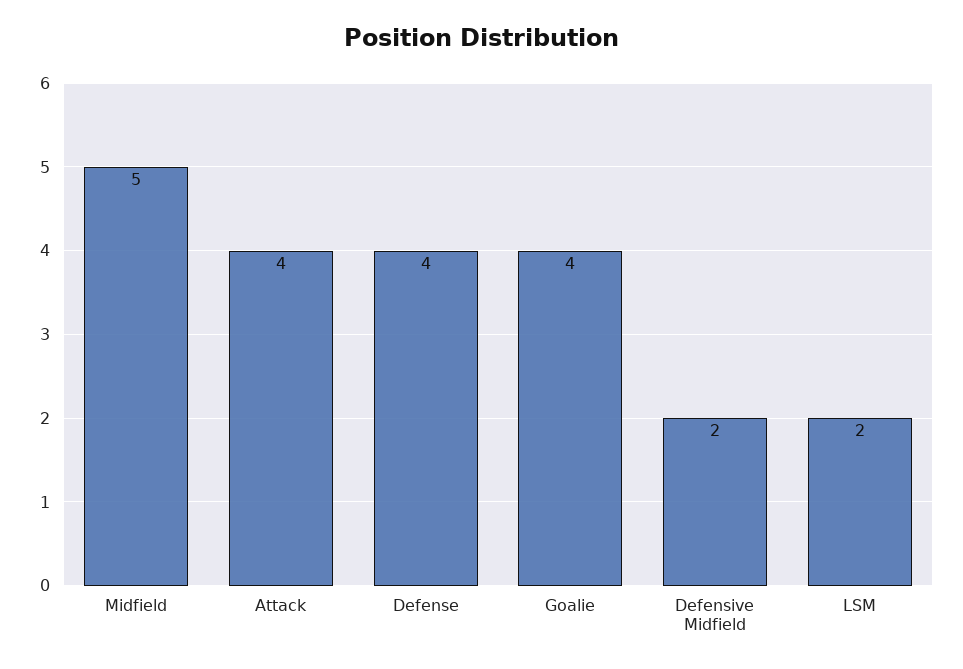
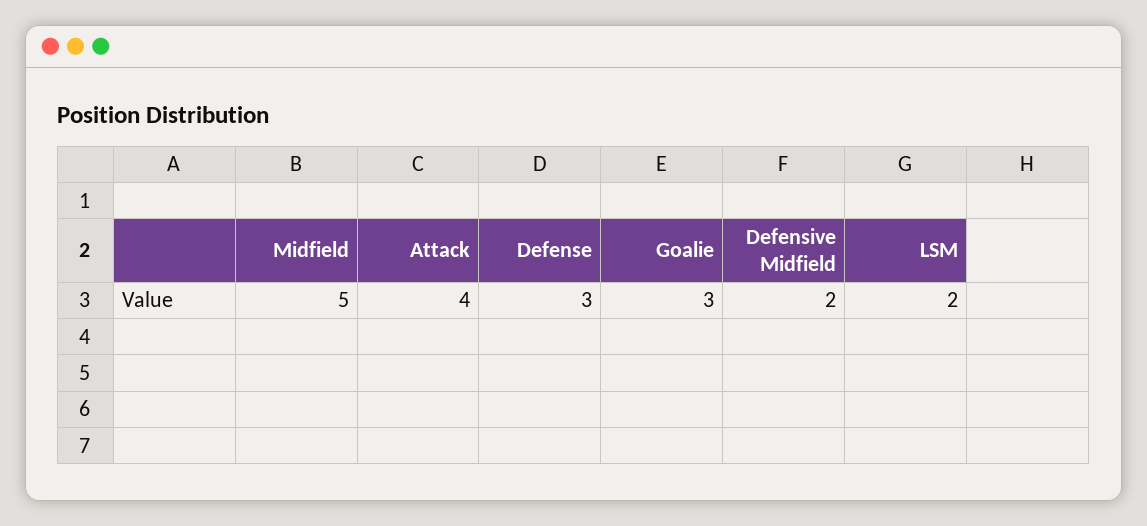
Defense: 4 -> 3
Goalie: 4 -> 3

